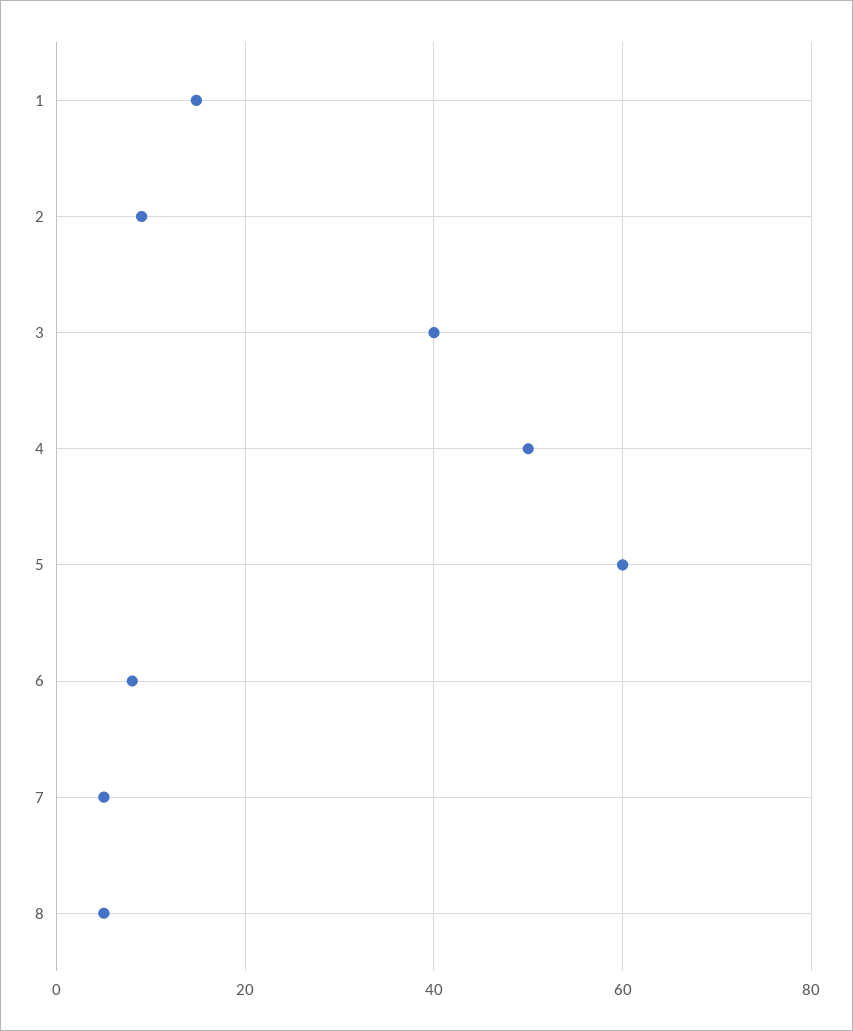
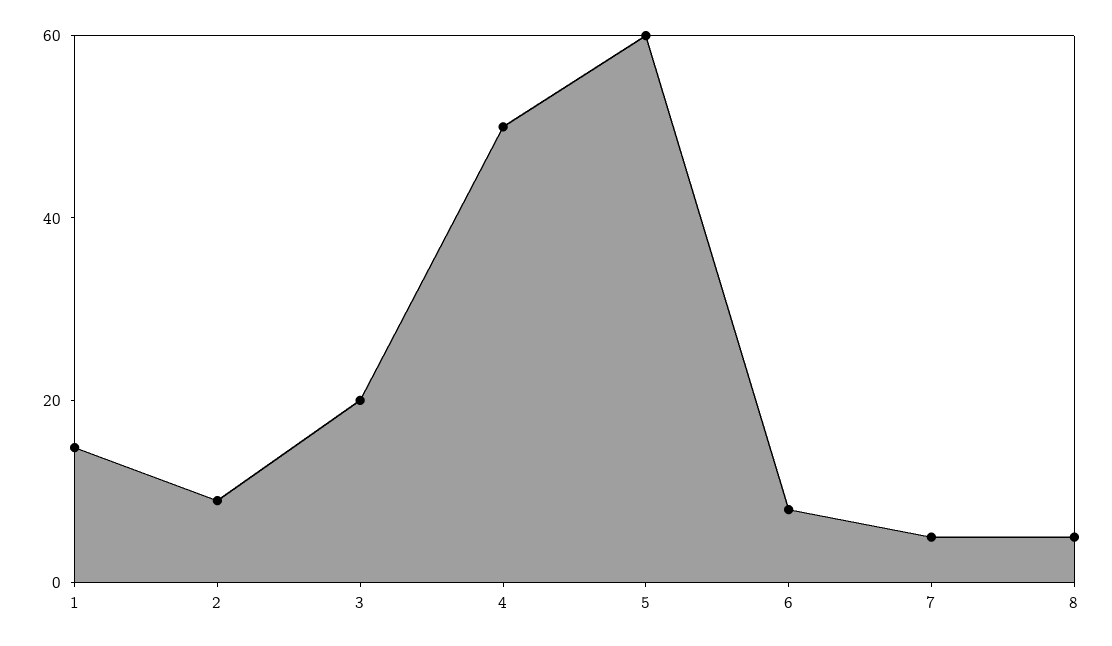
3: 40 -> 20

